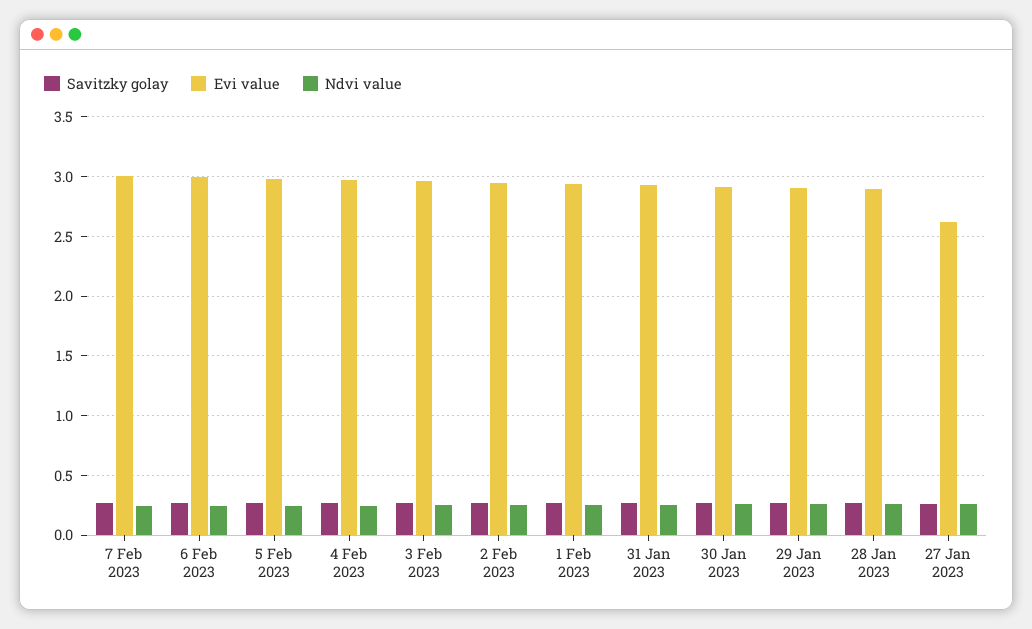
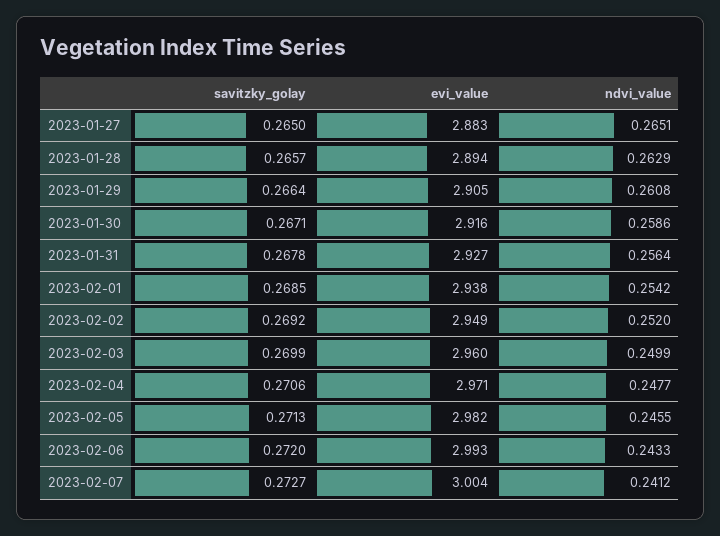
Evi value, 27 Jan 2023: 2.6 -> 2.883

